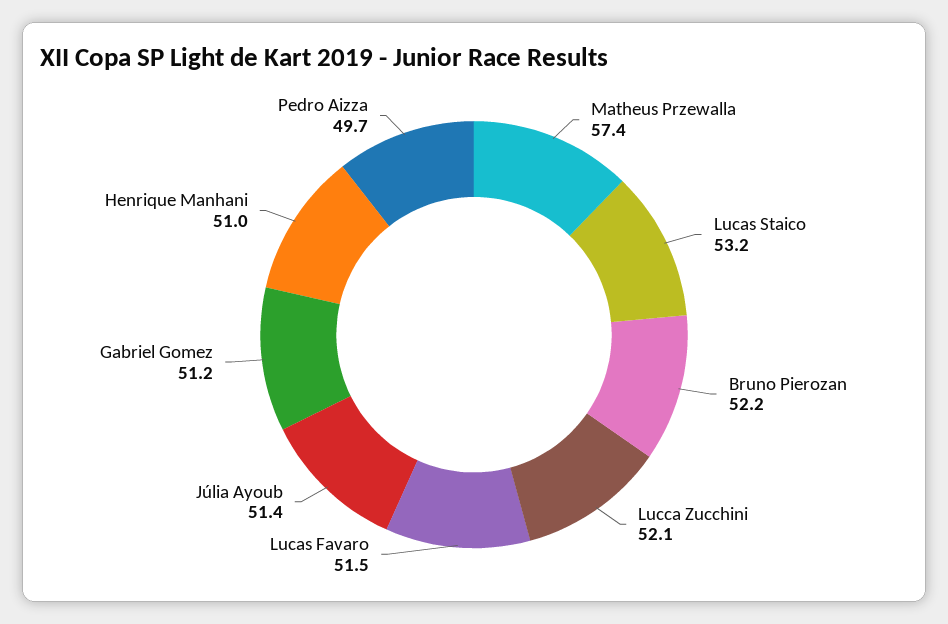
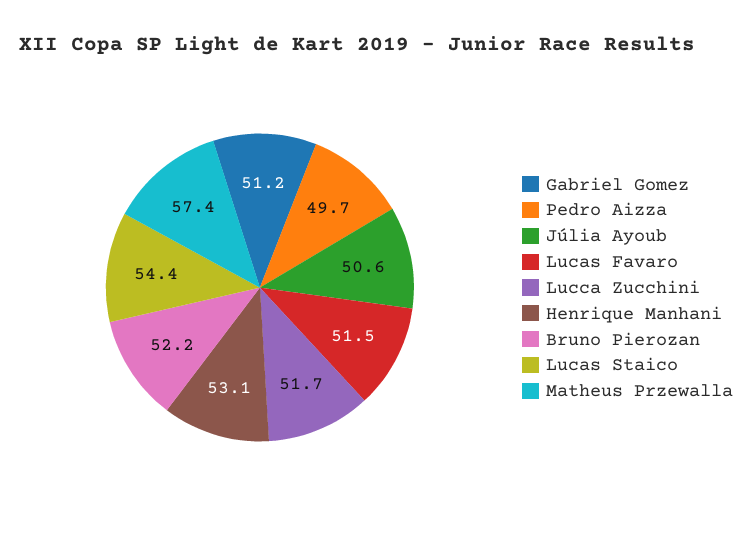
Lucas Staico: 53.2 -> 54.4
Lucca Zucchini: 52.1 -> 51.7
Júlia Ayoub: 51.4 -> 50.6
Henrique Manhani: 51 -> 53.1

